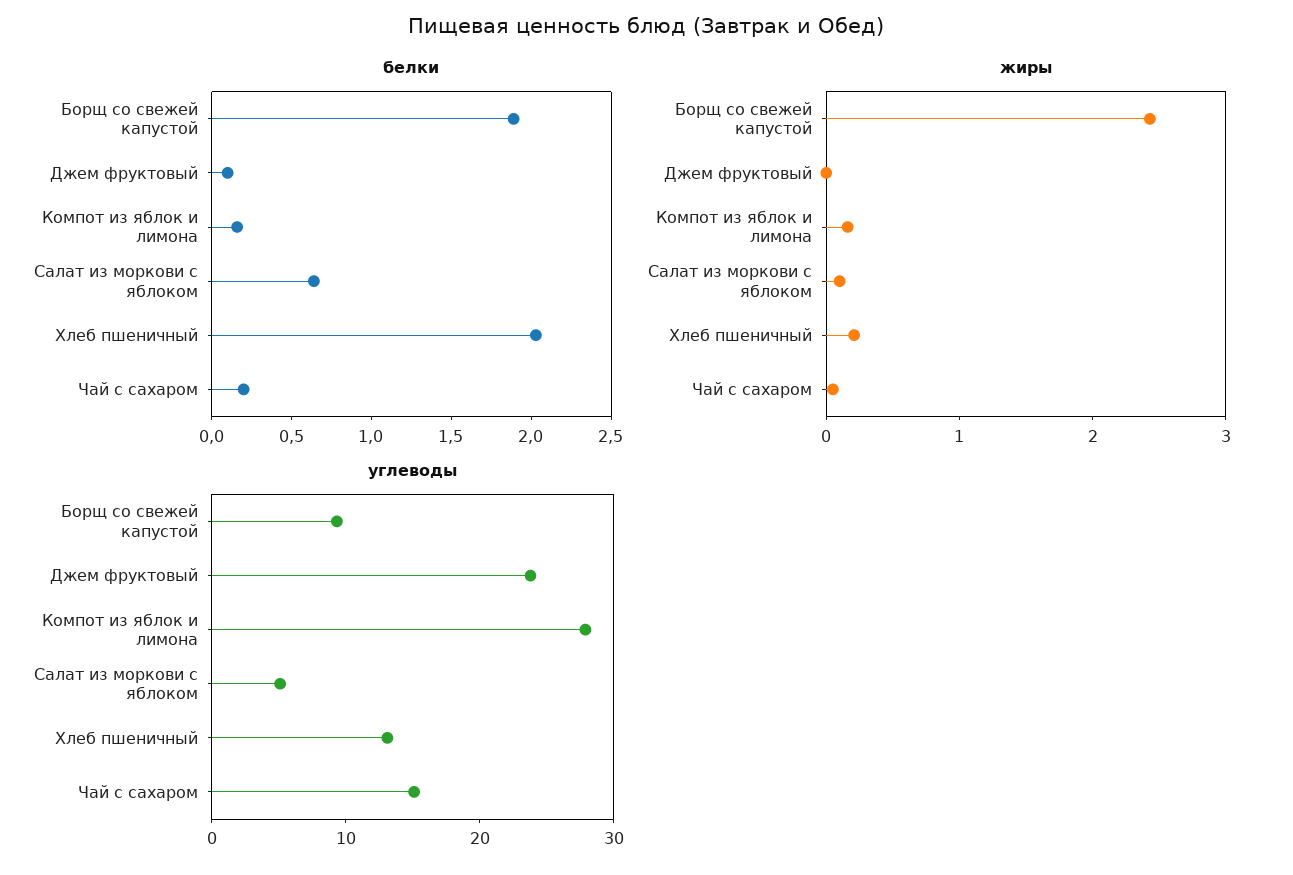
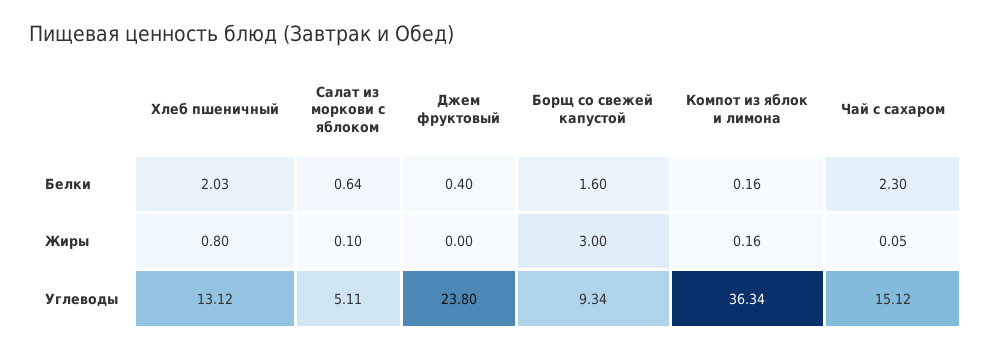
белки, Борщ со свежей капустой: 1.9 -> 1.6
белки, Джем фруктовый: 0.1 -> 0.4
белки, Чай с сахаром: 0.2 -> 2.3
жиры, Борщ со свежей капустой: 2.4 -> 3
жиры, Хлеб пшеничный: 0.2 -> 0.8
углеводы, Компот из яблок и лимона: 28 -> 36.34

